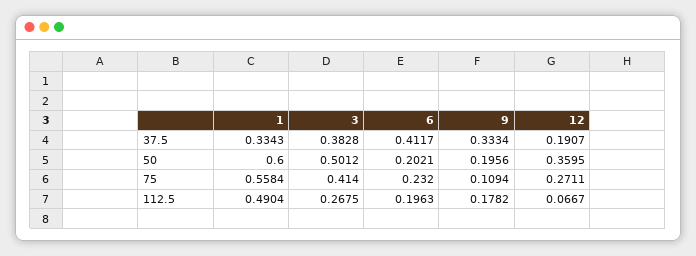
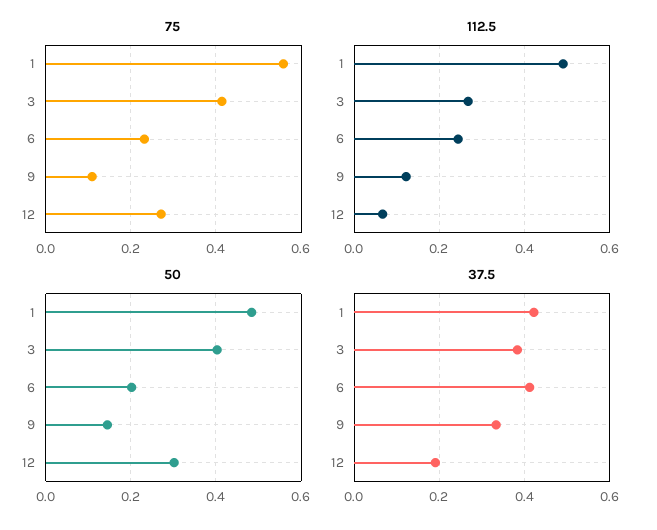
37.5, 1: 0.3343 -> 0.42
50, 1: 0.6 -> 0.48
50, 3: 0.5012 -> 0.4
50, 9: 0.1956 -> 0.14
50, 12: 0.3595 -> 0.3
112.5, 6: 0.1963 -> 0.24
112.5, 9: 0.1782 -> 0.12

